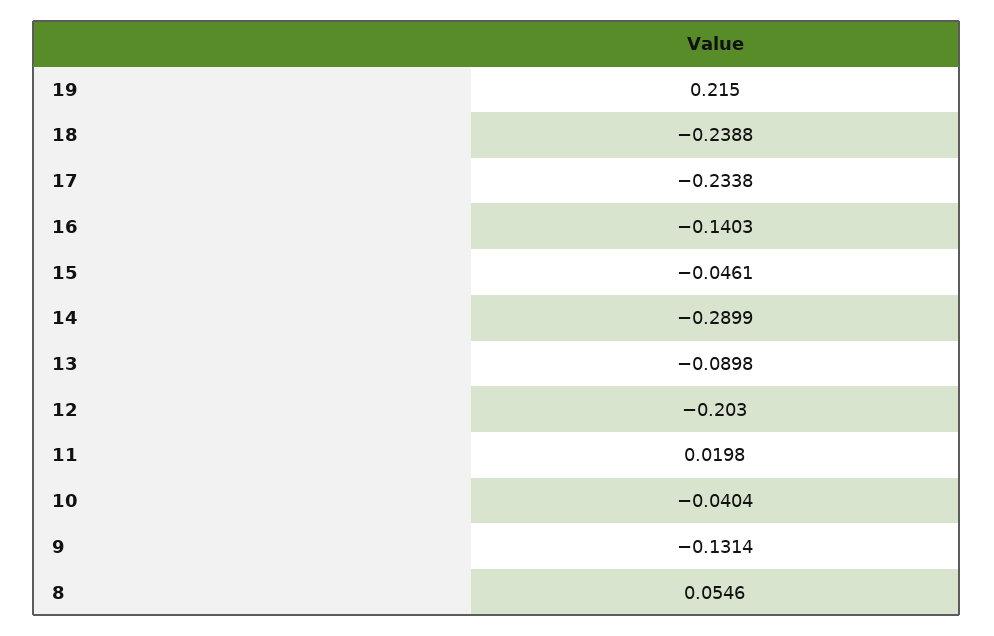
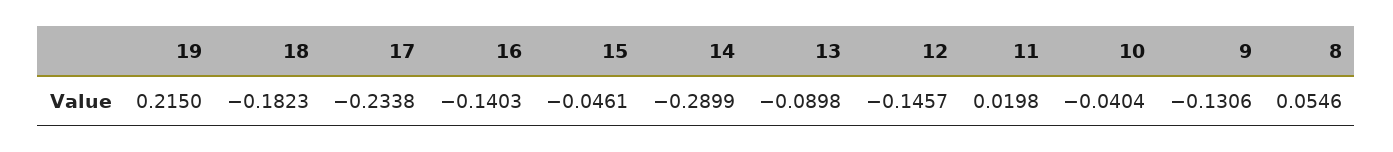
18: -0.2388 -> -0.1823
12: -0.203 -> -0.1457
9: -0.1314 -> -0.1306

